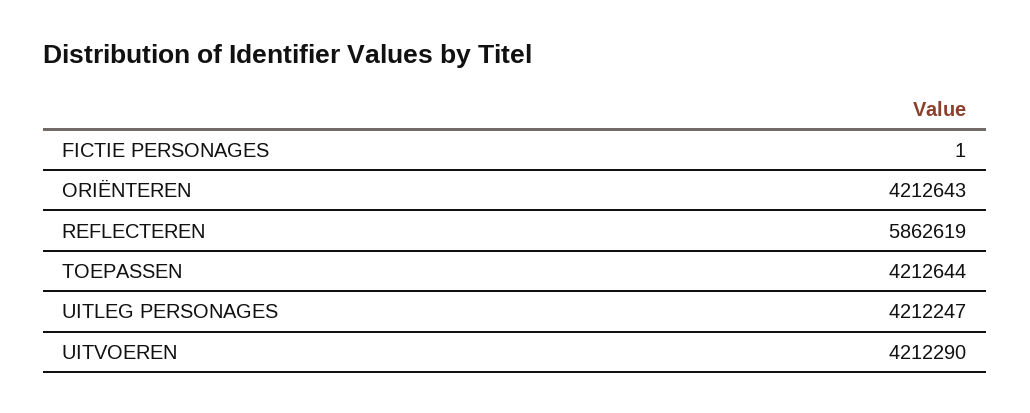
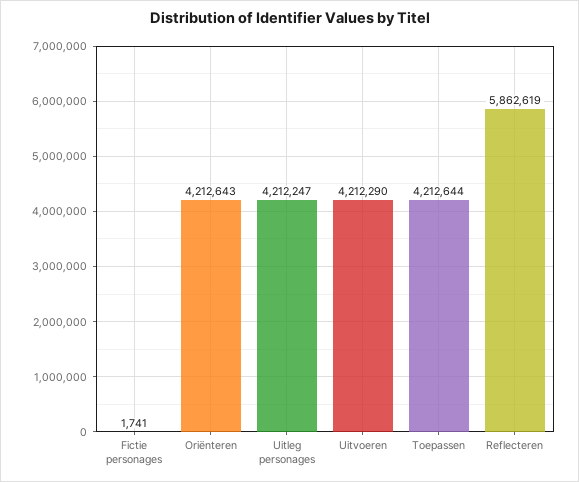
FICTIE PERSONAGES: 1 -> 1741

